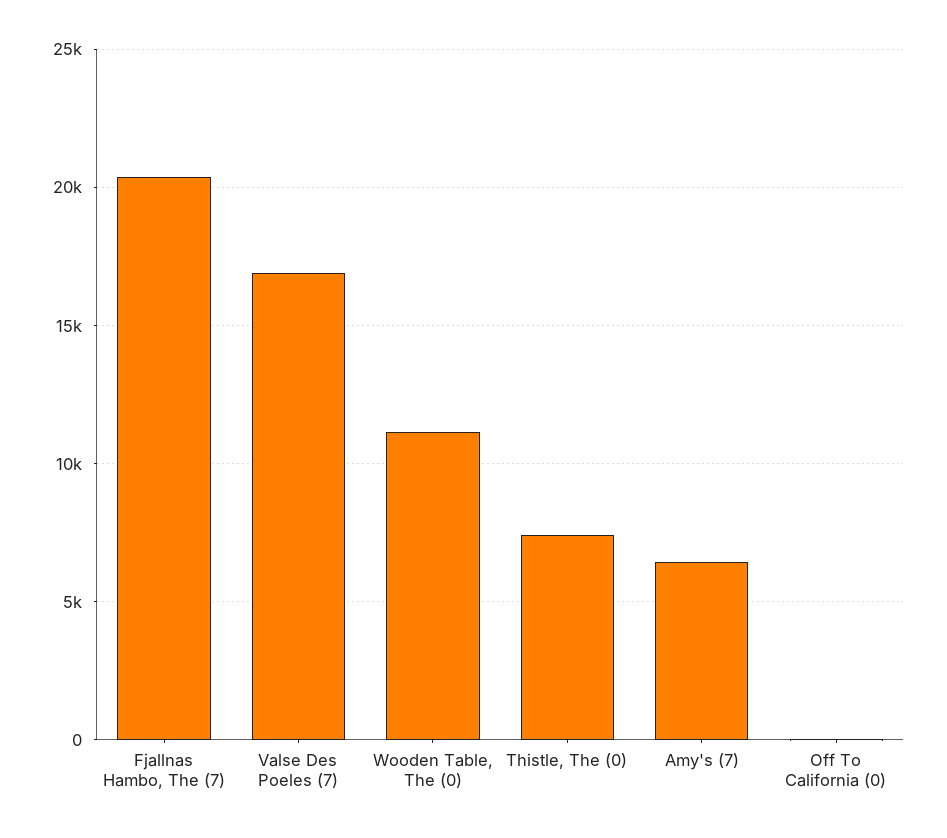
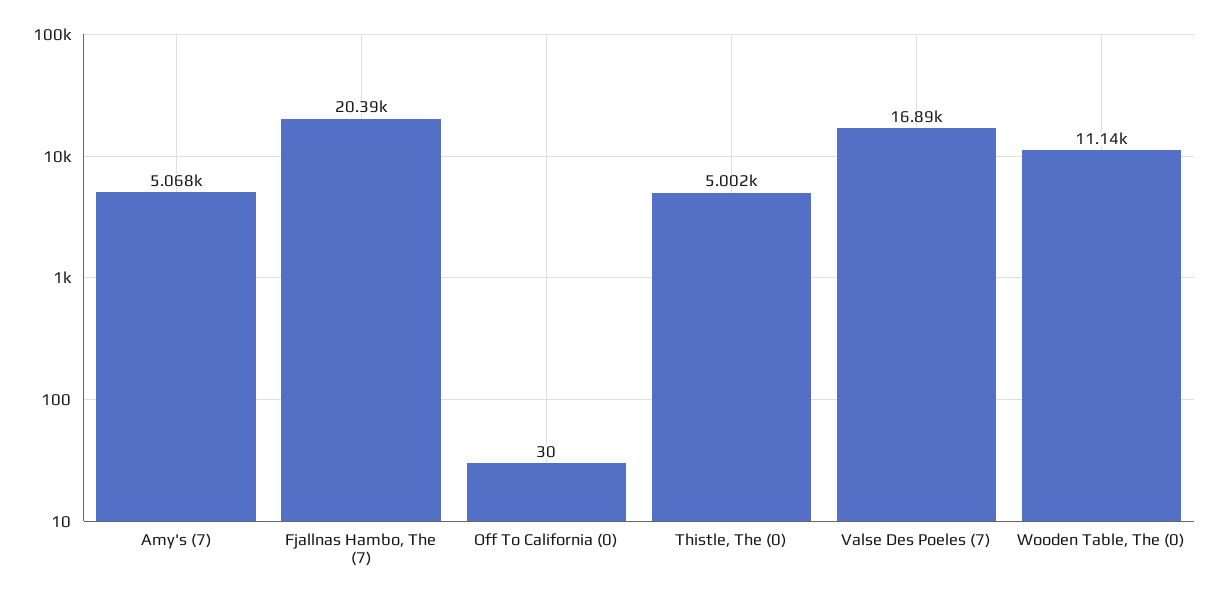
Thistle, The (0): 7500 -> 5002
Amy's (7): 6500 -> 5068

